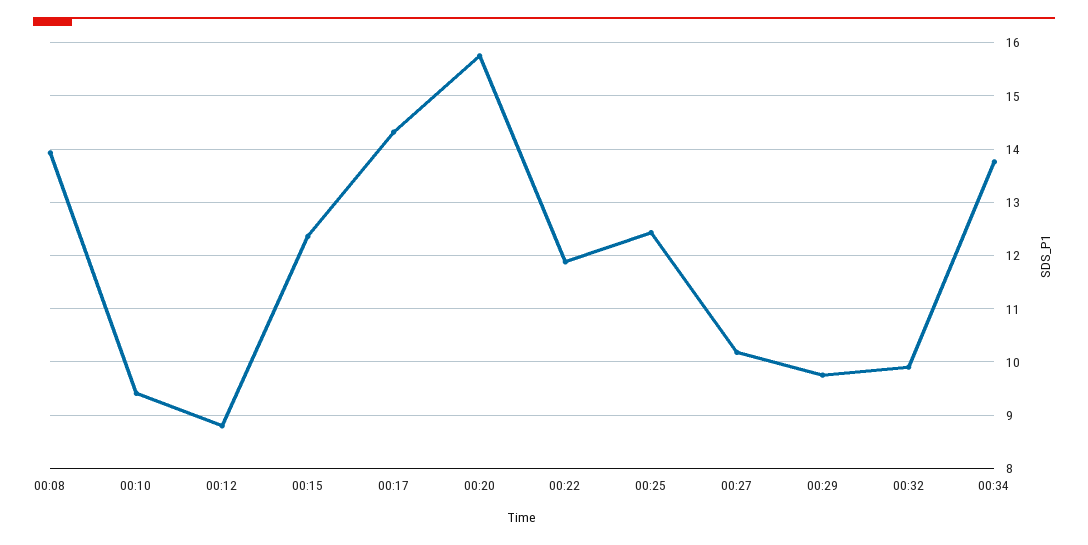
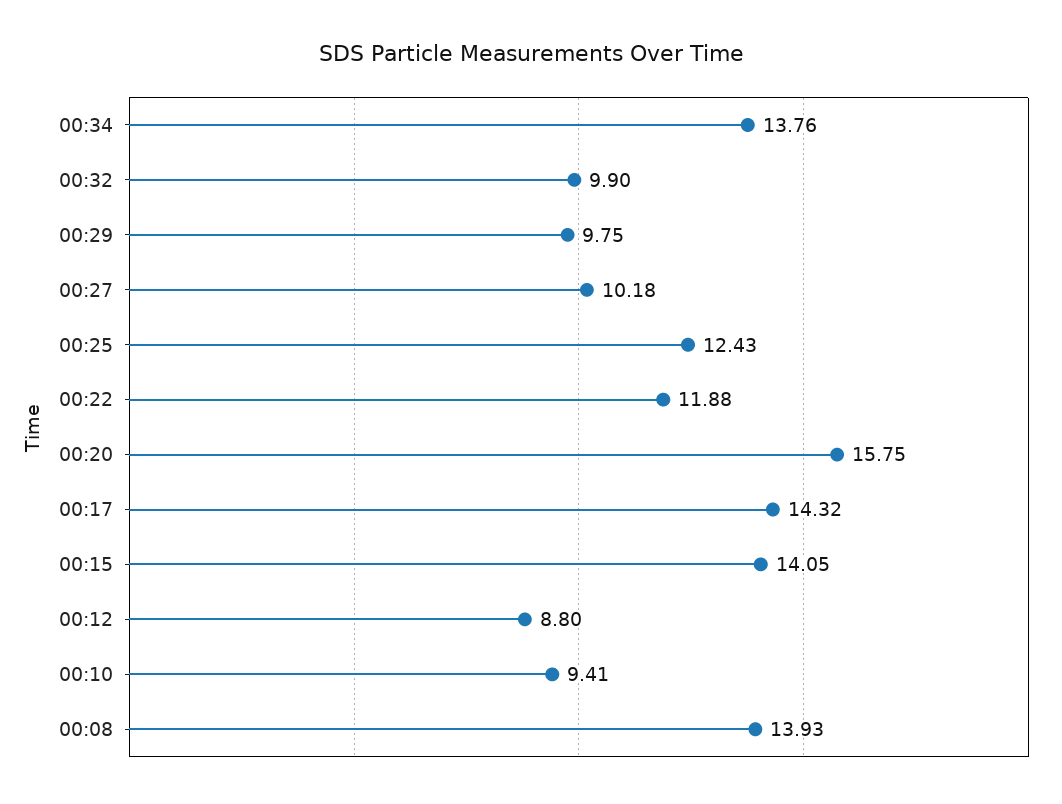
00:15: 12.4 -> 14.05

